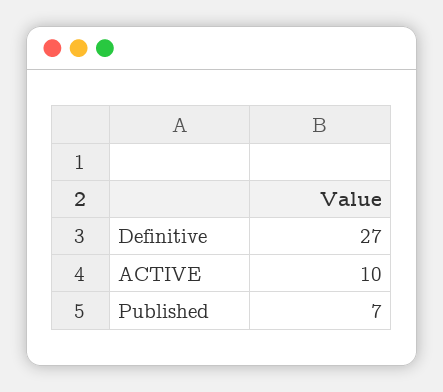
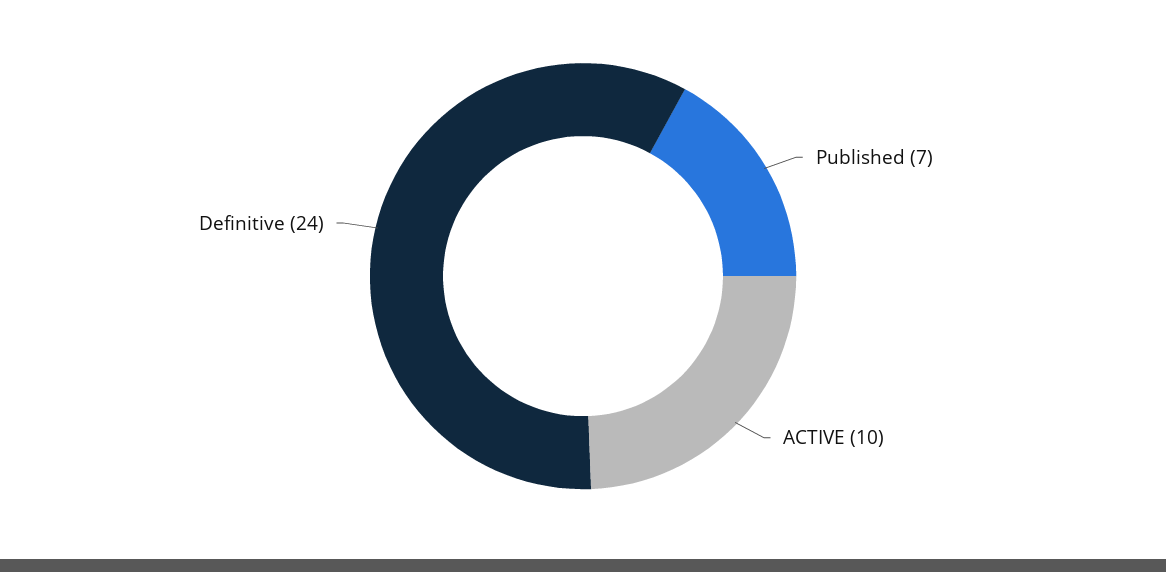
Definitive: 27 -> 24

